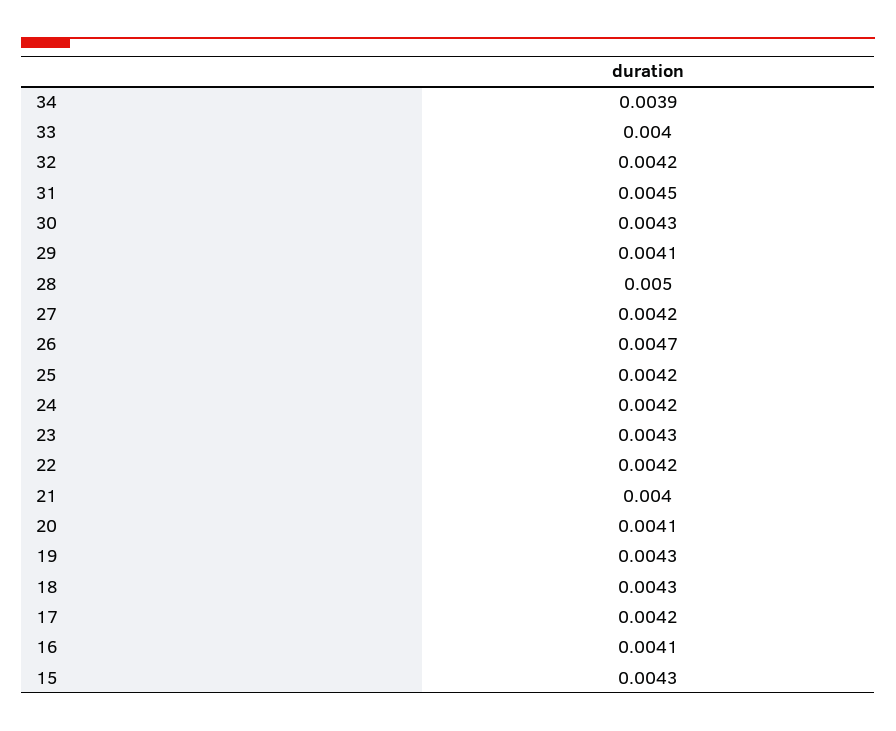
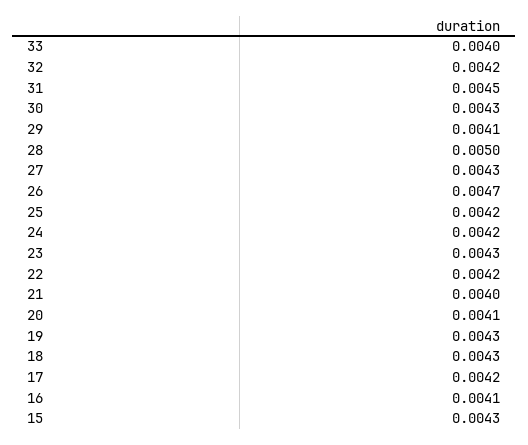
34: 0.0039 -> none
27: 0.0042 -> 0.0043

